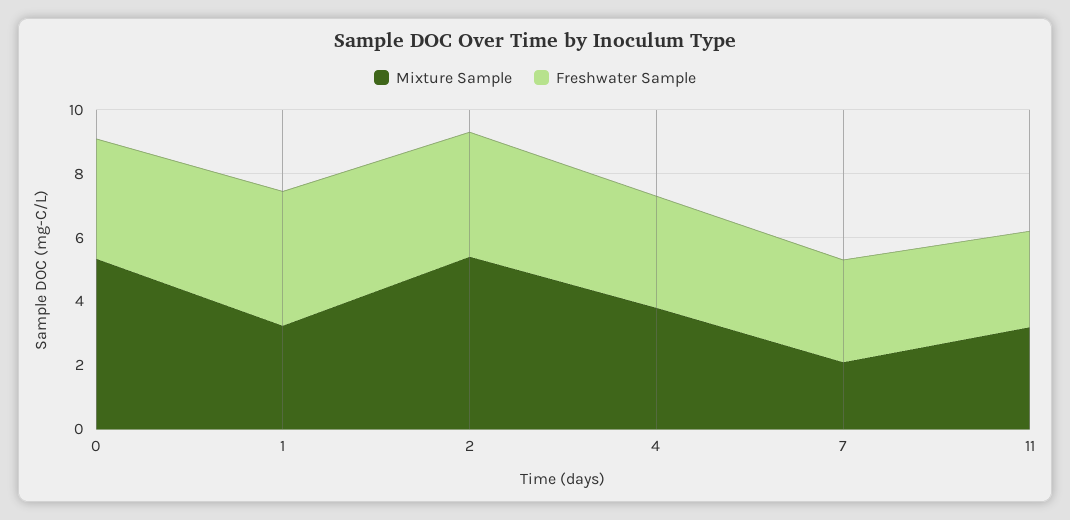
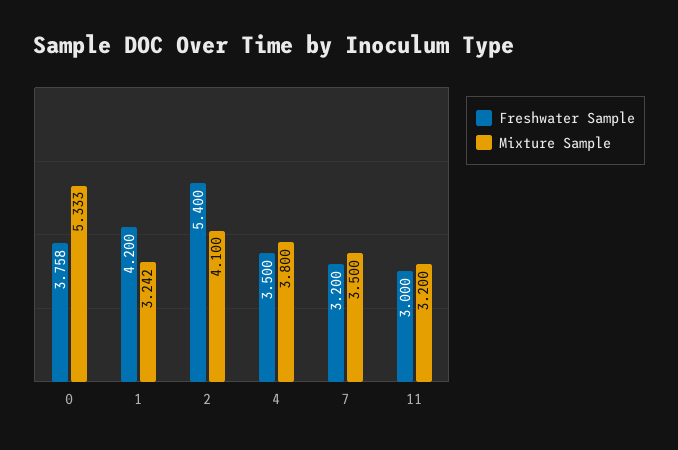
Mixture Sample, 2: 5.5 -> 4.1
Freshwater Sample, 2: 4 -> 5.4
Mixture Sample, 7: 2 -> 3.5

